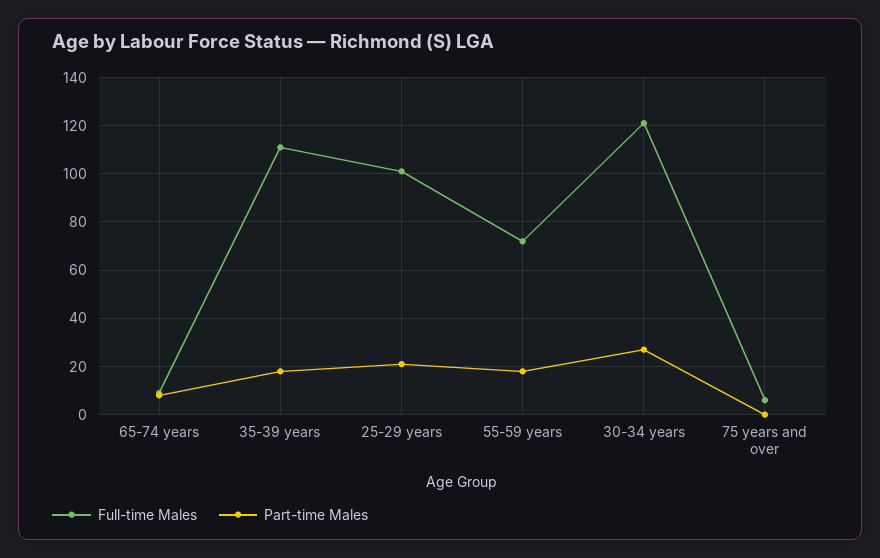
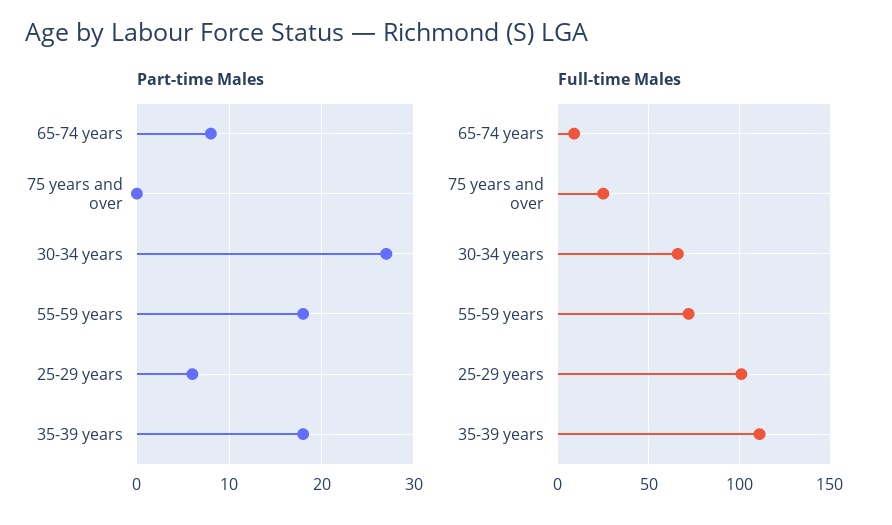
Part-time Males, 25-29 years: 20 -> 6
Full-time Males, 30-34 years: 120 -> 65
Full-time Males, 75 years and over: 5 -> 25

